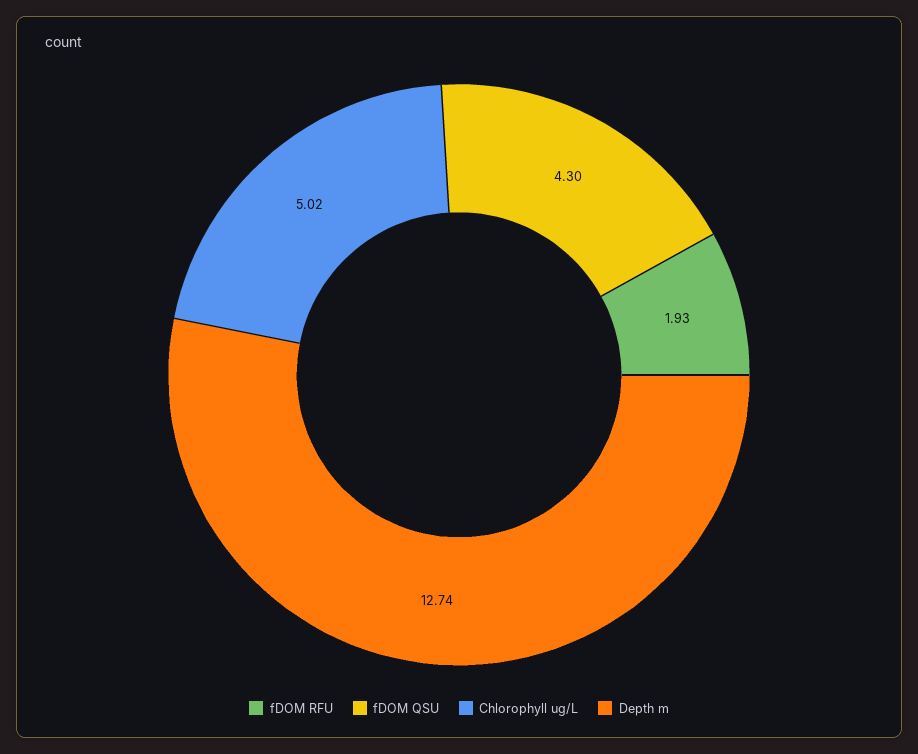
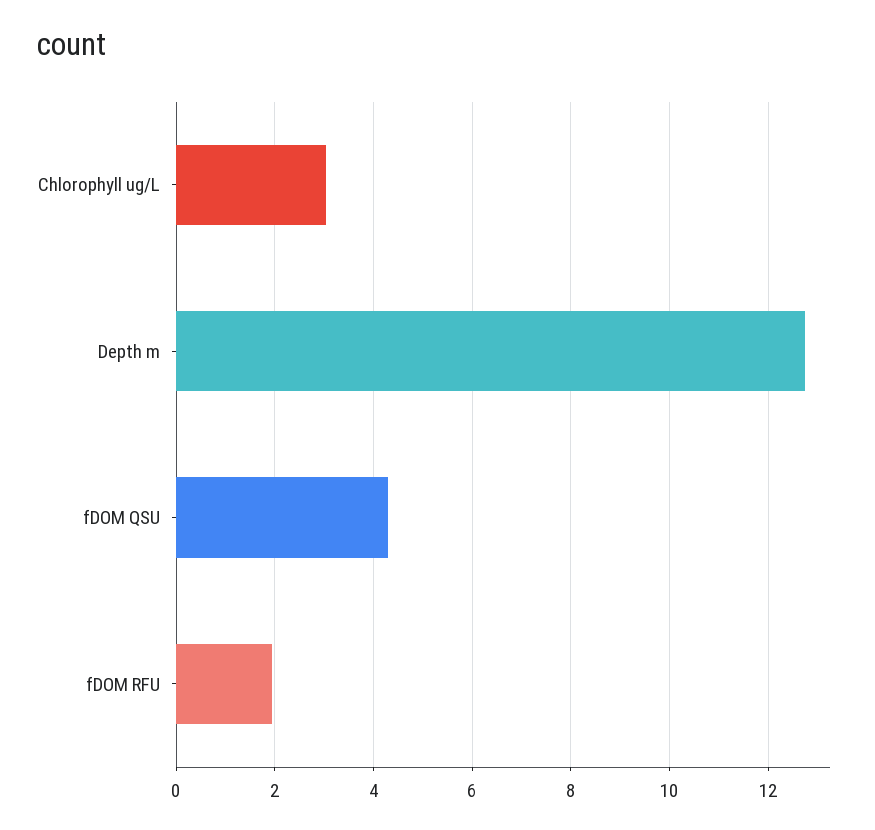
Chlorophyll ug/L: 5.02 -> 3

